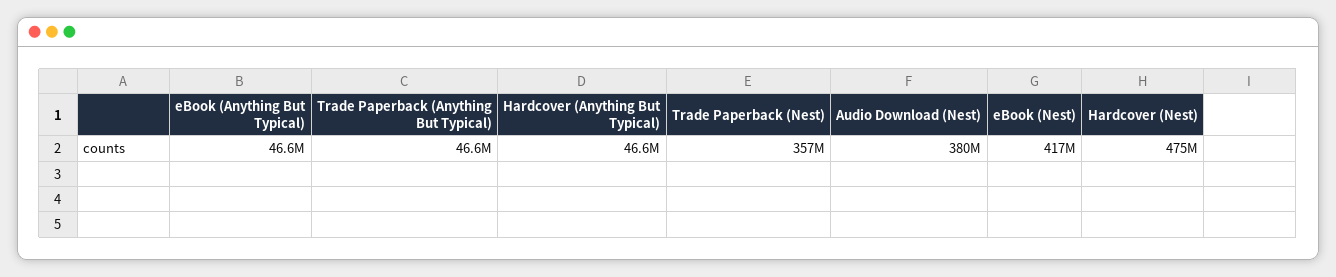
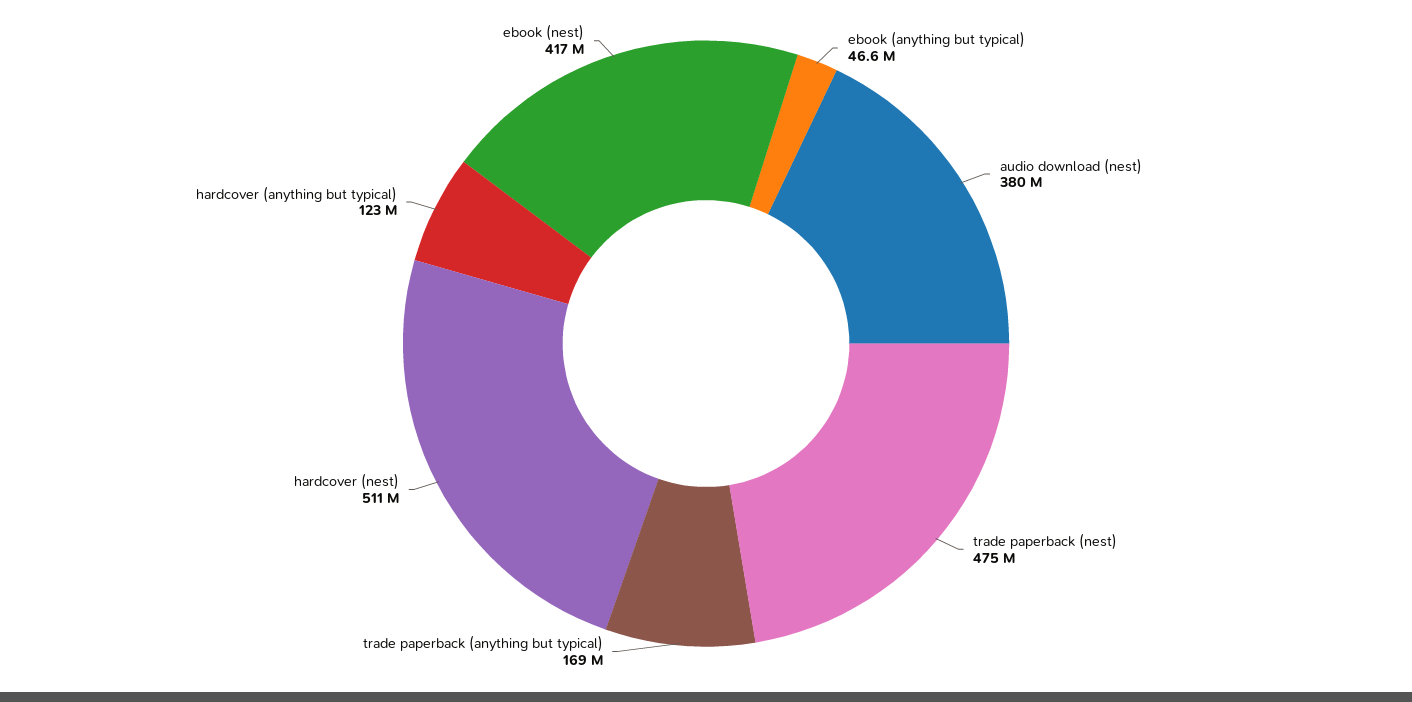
Trade Paperback (Anything But Typical): 46600000 -> 169000000
Hardcover (Anything But Typical): 46600000 -> 123000000
Trade Paperback (Nest): 357000000 -> 475000000
Hardcover (Nest): 475000000 -> 511000000

